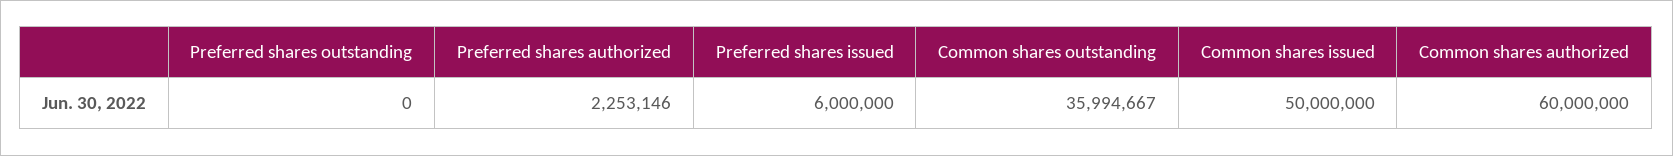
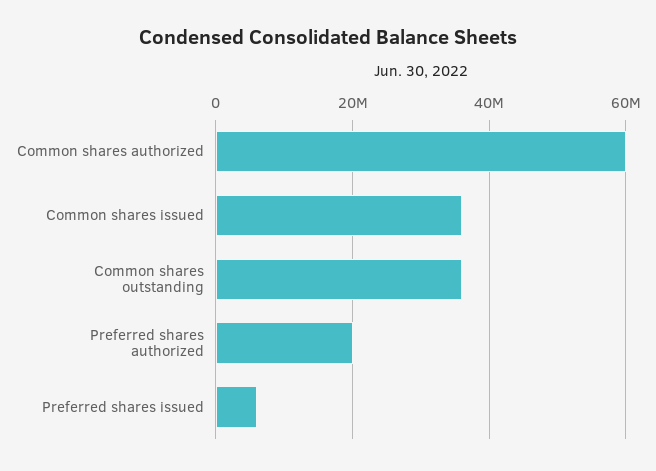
Preferred shares outstanding: 0 -> none
Preferred shares authorized: 2253146 -> 20000000
Common shares issued: 50000000 -> 36000000

